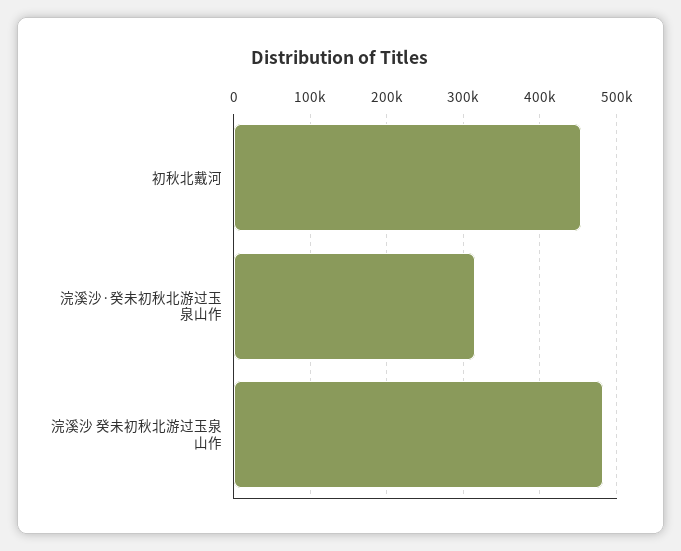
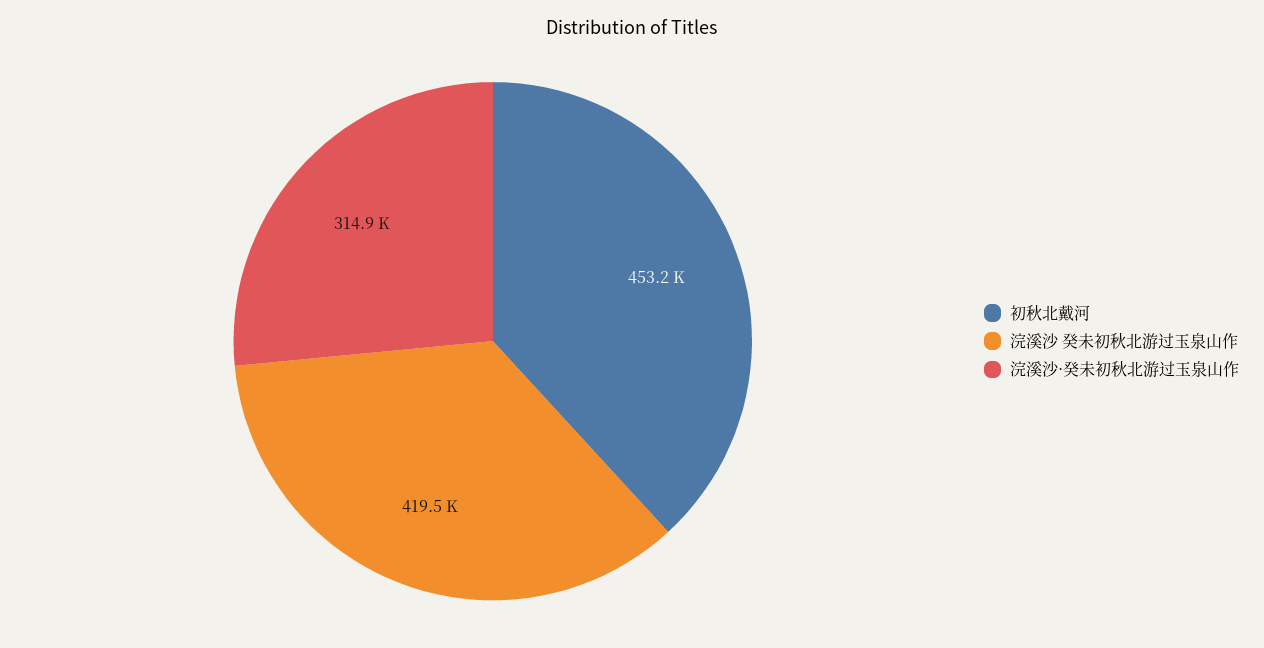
浣溪沙 癸未初秋北游过玉泉山作: 480000 -> 419500

